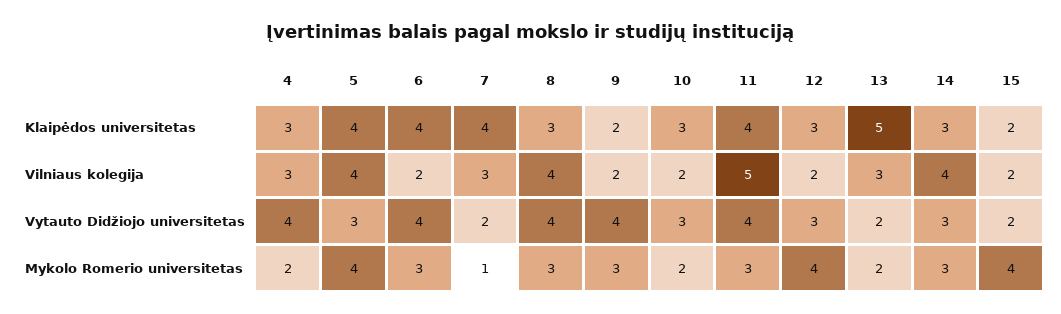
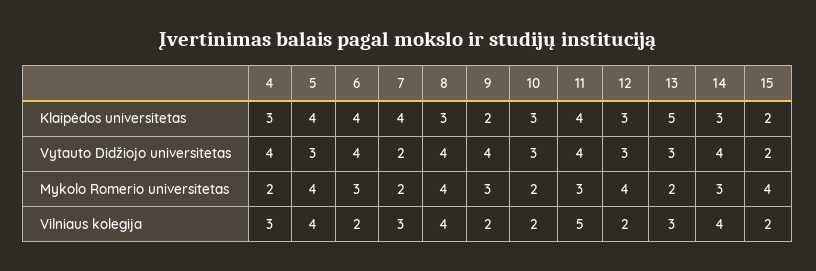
13, Vytauto Didžiojo universitetas: 2 -> 3
14, Vytauto Didžiojo universitetas: 3 -> 4
7, Mykolo Romerio universitetas: 1 -> 2
8, Mykolo Romerio universitetas: 3 -> 4

